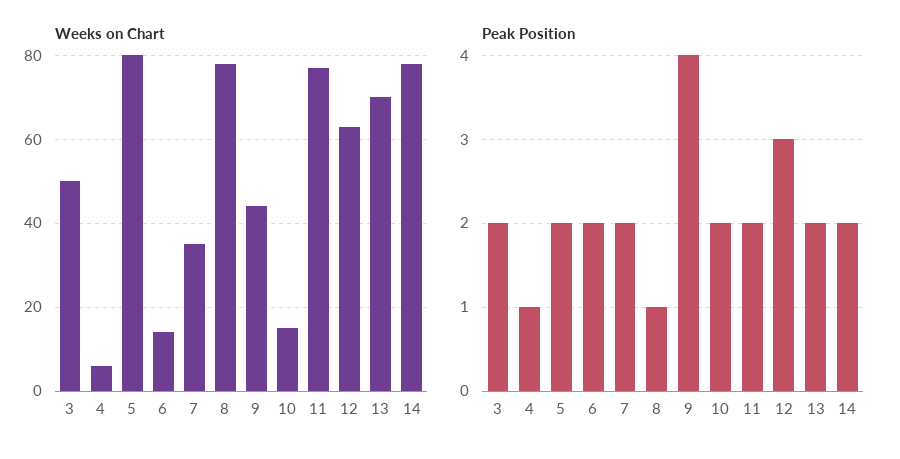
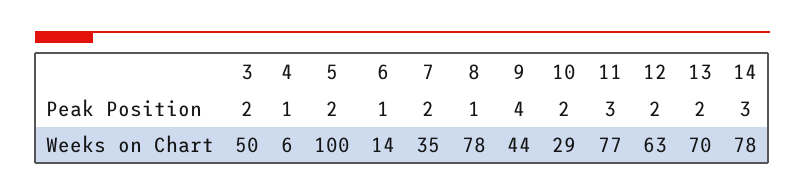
Weeks on Chart, 5: 80 -> 100
Weeks on Chart, 10: 15 -> 29
Peak Position, 6: 2 -> 1
Peak Position, 11: 2 -> 3
Peak Position, 12: 3 -> 2
Peak Position, 14: 2 -> 3

